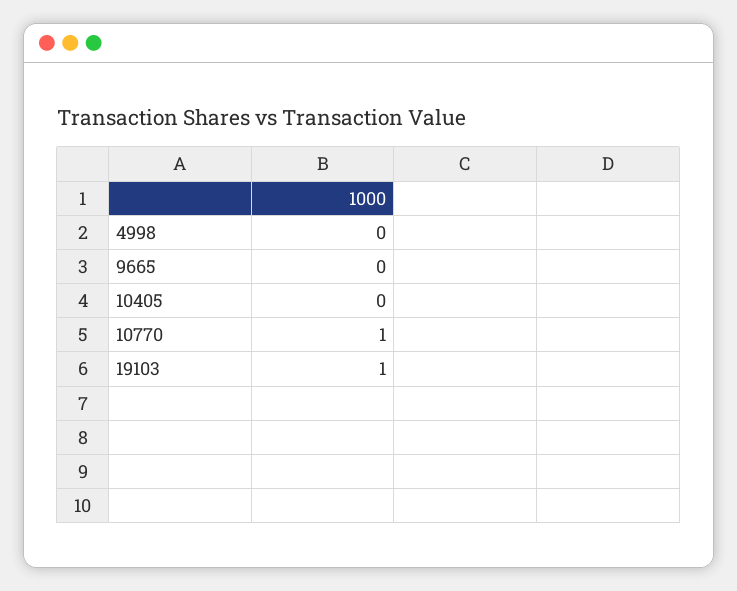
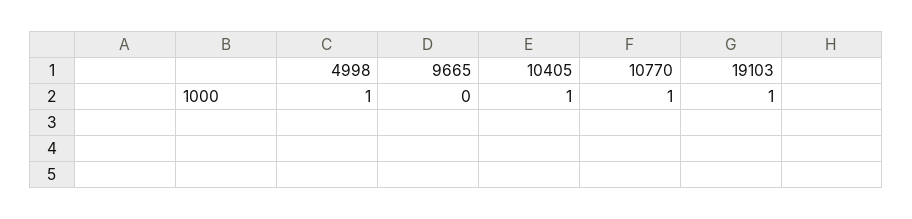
4998: 0 -> 1
10405: 0 -> 1

